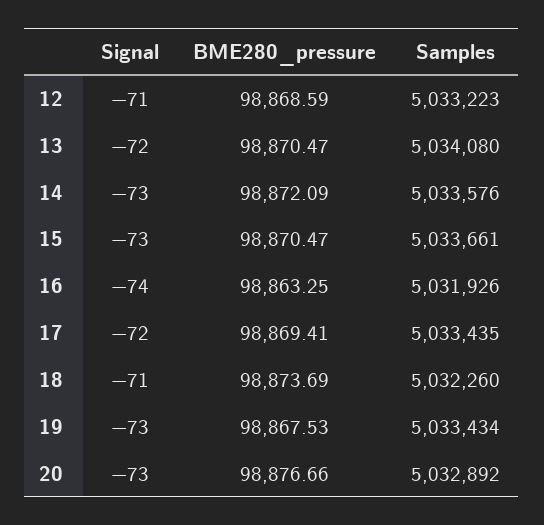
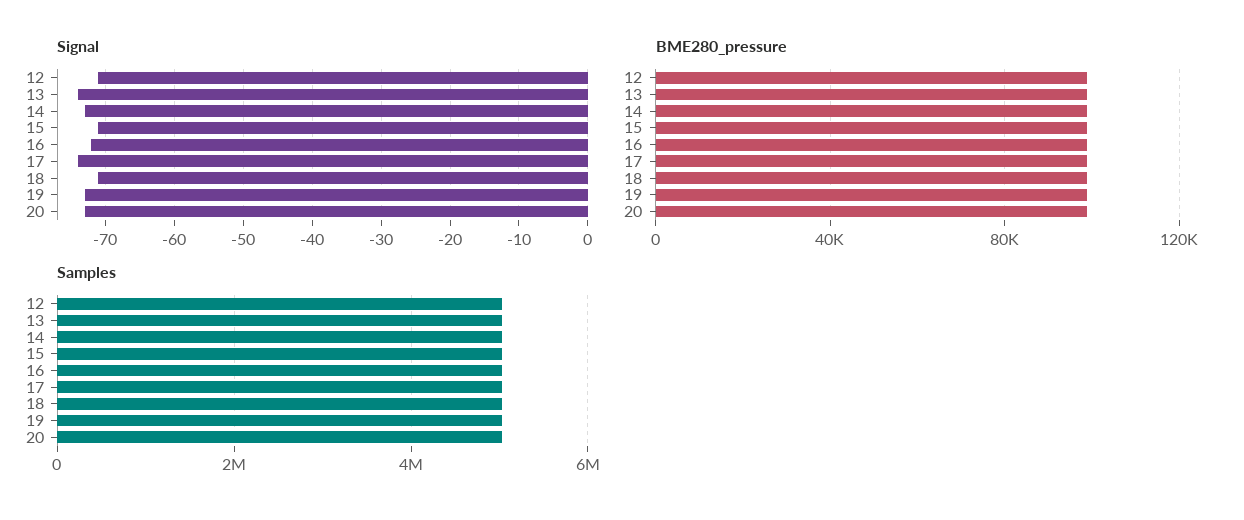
Signal, 13: -72 -> -74
Signal, 15: -73 -> -71
Signal, 16: -74 -> -72
Signal, 17: -72 -> -74

